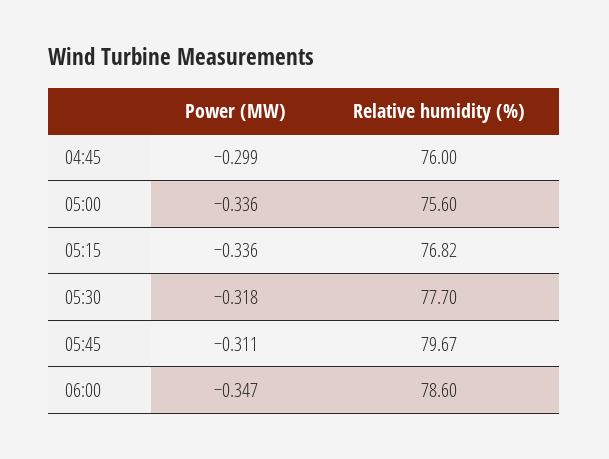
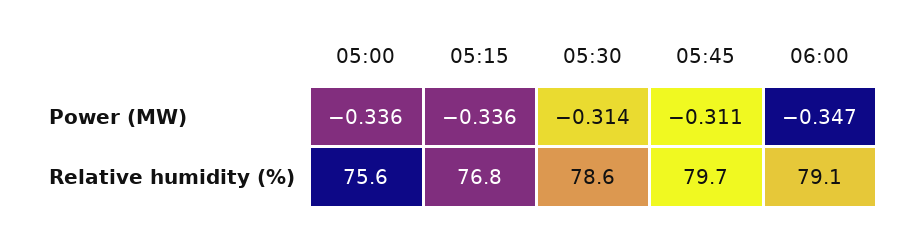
Power (MW), 04:45: -0.299 -> none
Relative humidity (%), 04:45: 76 -> none
Power (MW), 05:30: -0.318 -> -0.314
Relative humidity (%), 05:30: 77.7 -> 78.6
Relative humidity (%), 06:00: 78.6 -> 79.1

